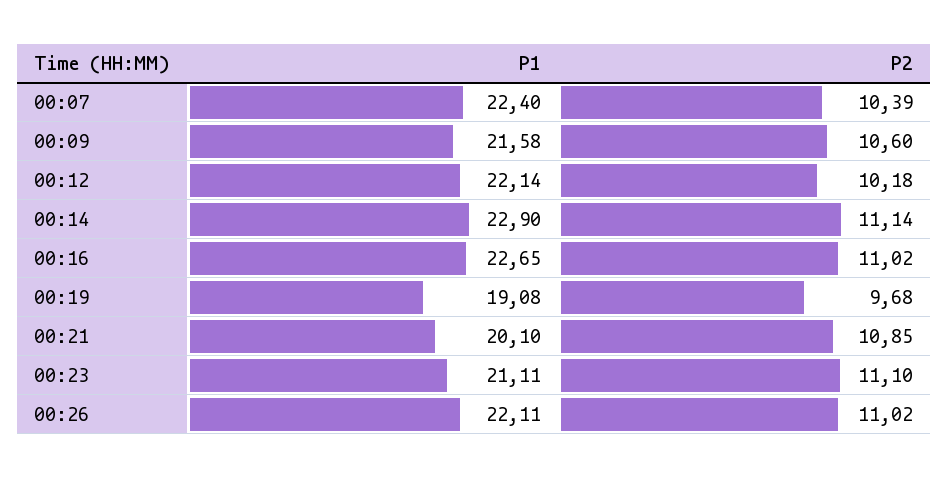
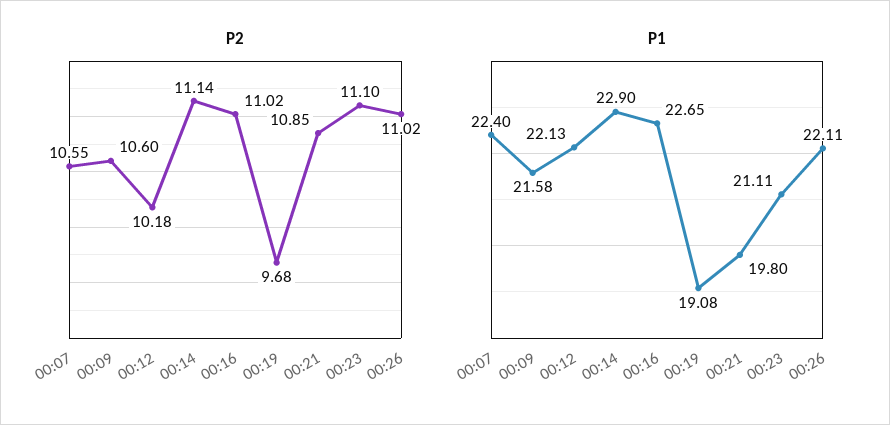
P2, 00:07: 10.39 -> 10.55
P1, 00:12: 22.14 -> 22.13
P1, 00:21: 20.1 -> 19.8

